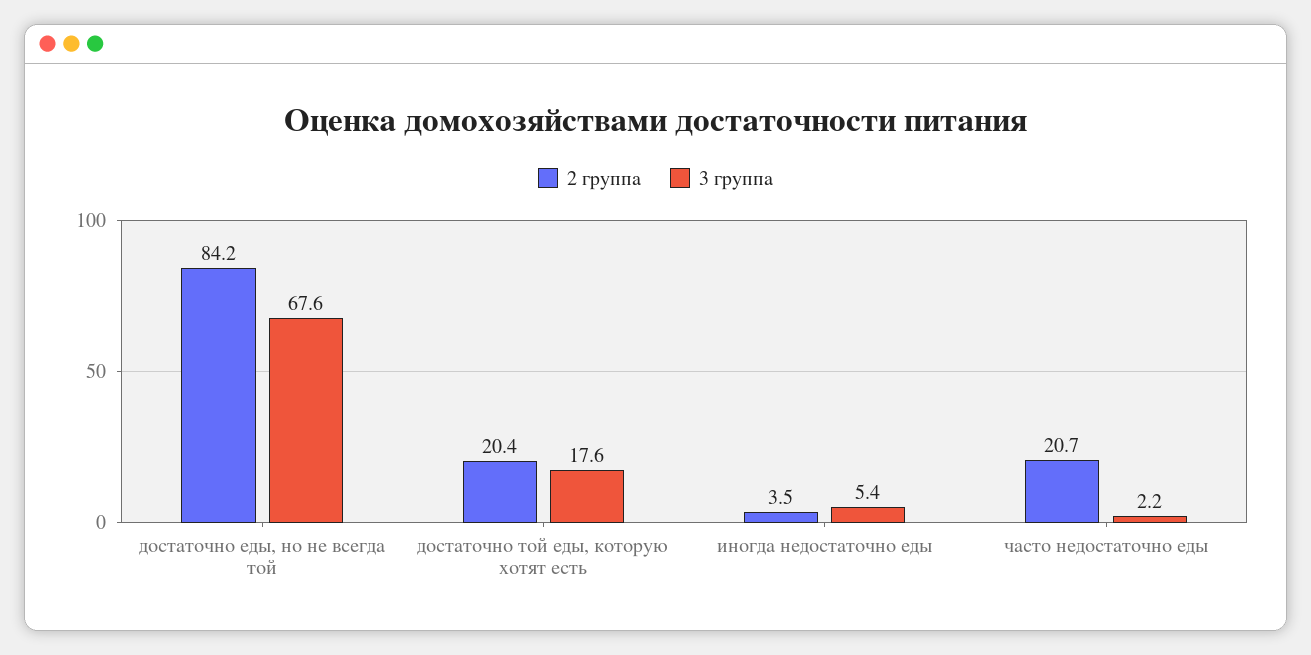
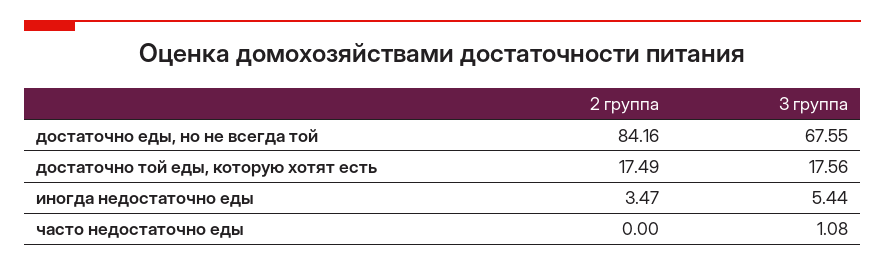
2 группа, достаточно той еды, которую хотят есть: 20.4 -> 17.49
2 группа, часто недостаточно еды: 20.7 -> 0
3 группа, часто недостаточно еды: 2.2 -> 1.08

